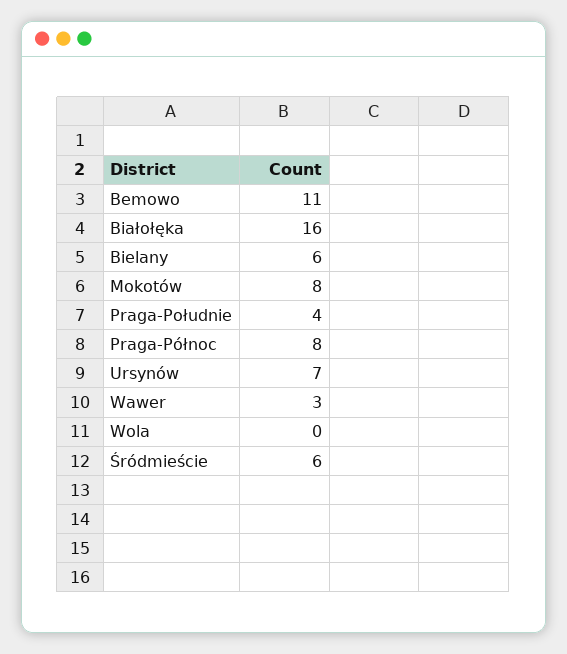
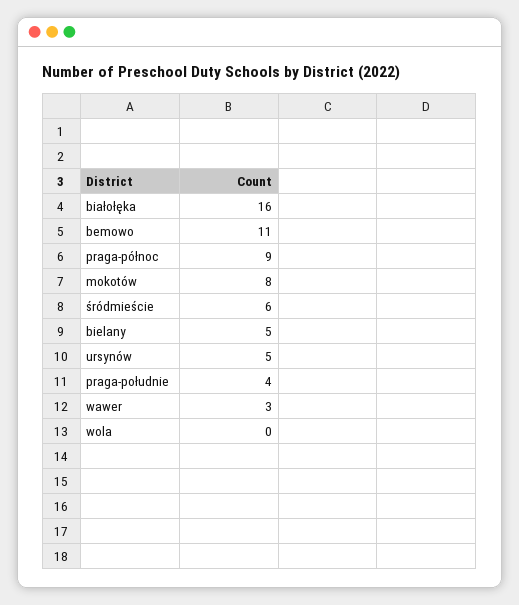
Bielany: 6 -> 5
Praga-Północ: 8 -> 9
Ursynów: 7 -> 5

